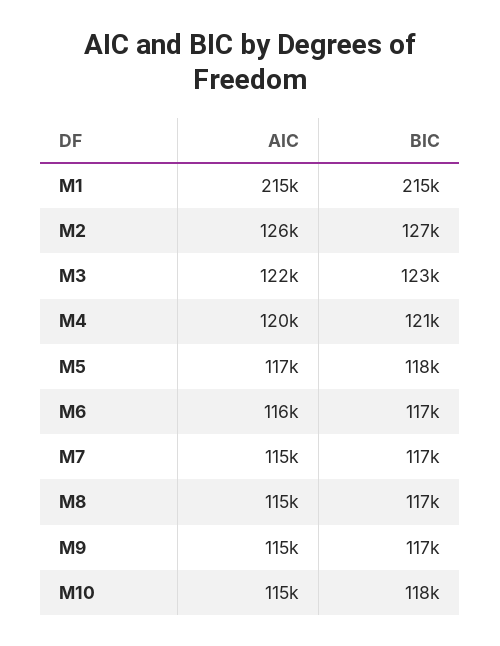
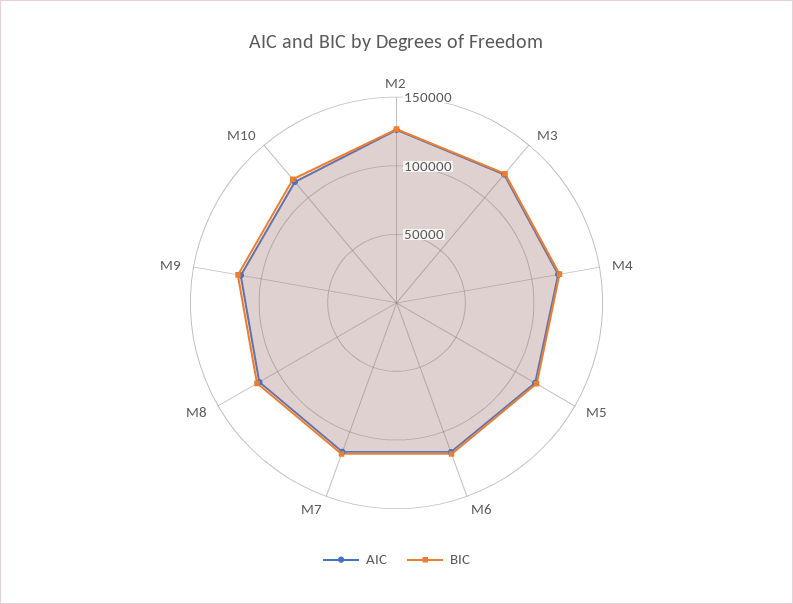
AIC, M1: 215000 -> none
BIC, M1: 215000 -> none

